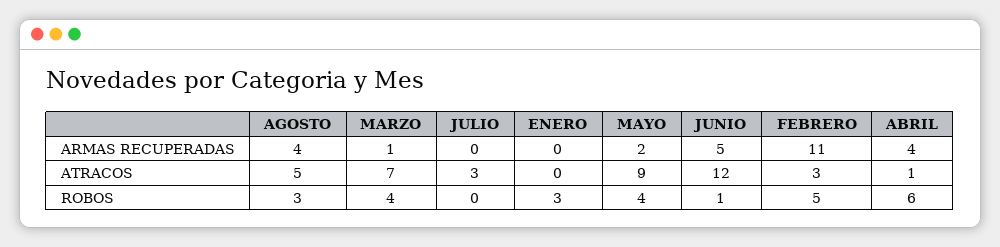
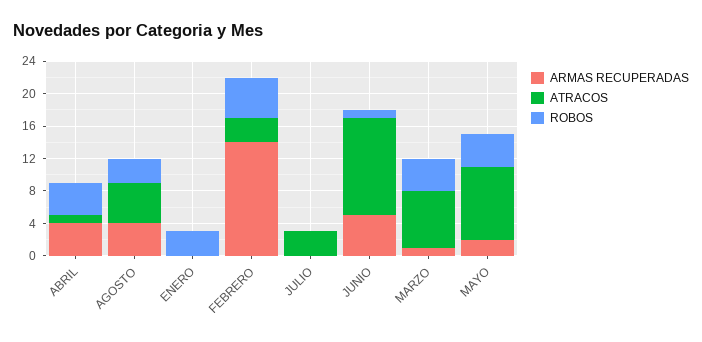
ARMAS RECUPERADAS, FEBRERO: 11 -> 14
ROBOS, ABRIL: 6 -> 4

